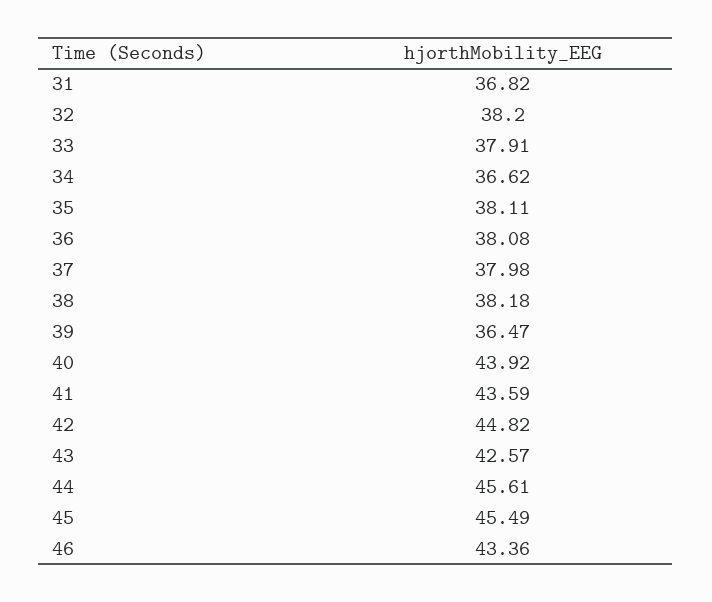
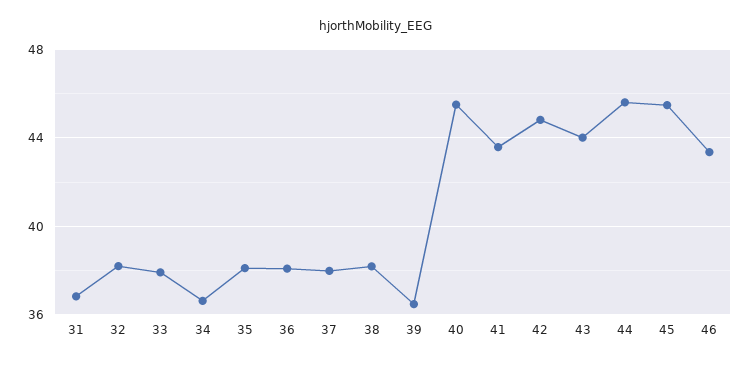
40: 43.92 -> 45.5
43: 42.57 -> 44

